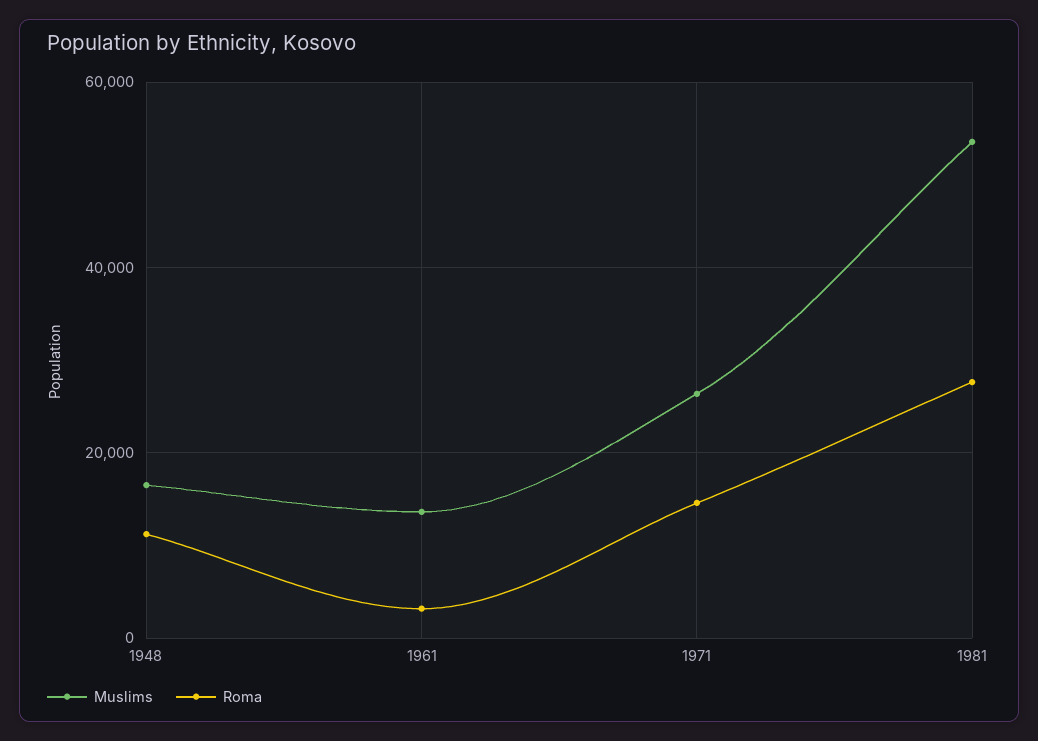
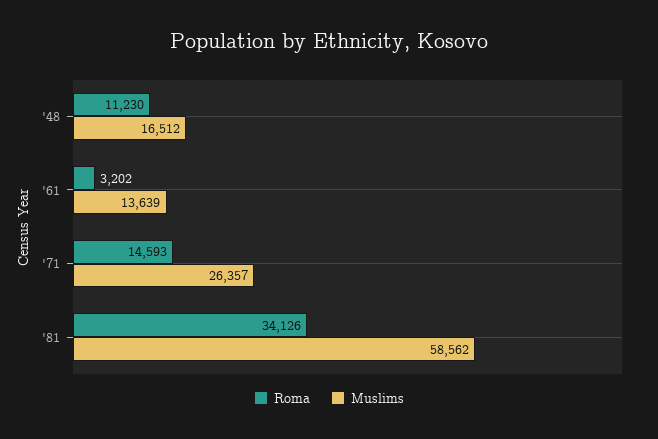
Muslims, 1981: 54000 -> 58562
Roma, 1981: 28000 -> 34126

